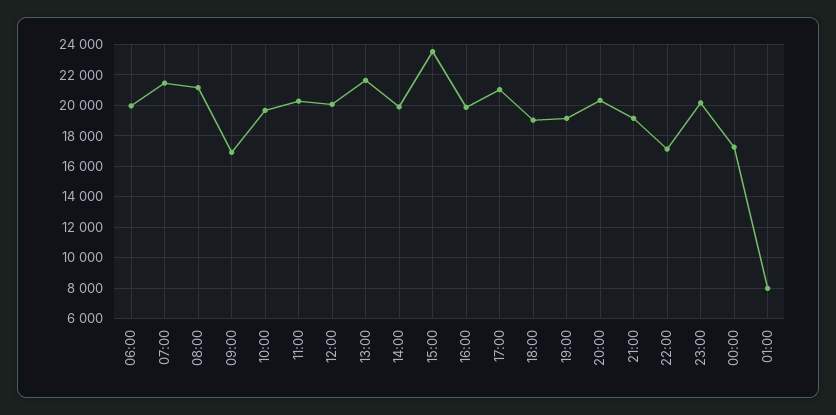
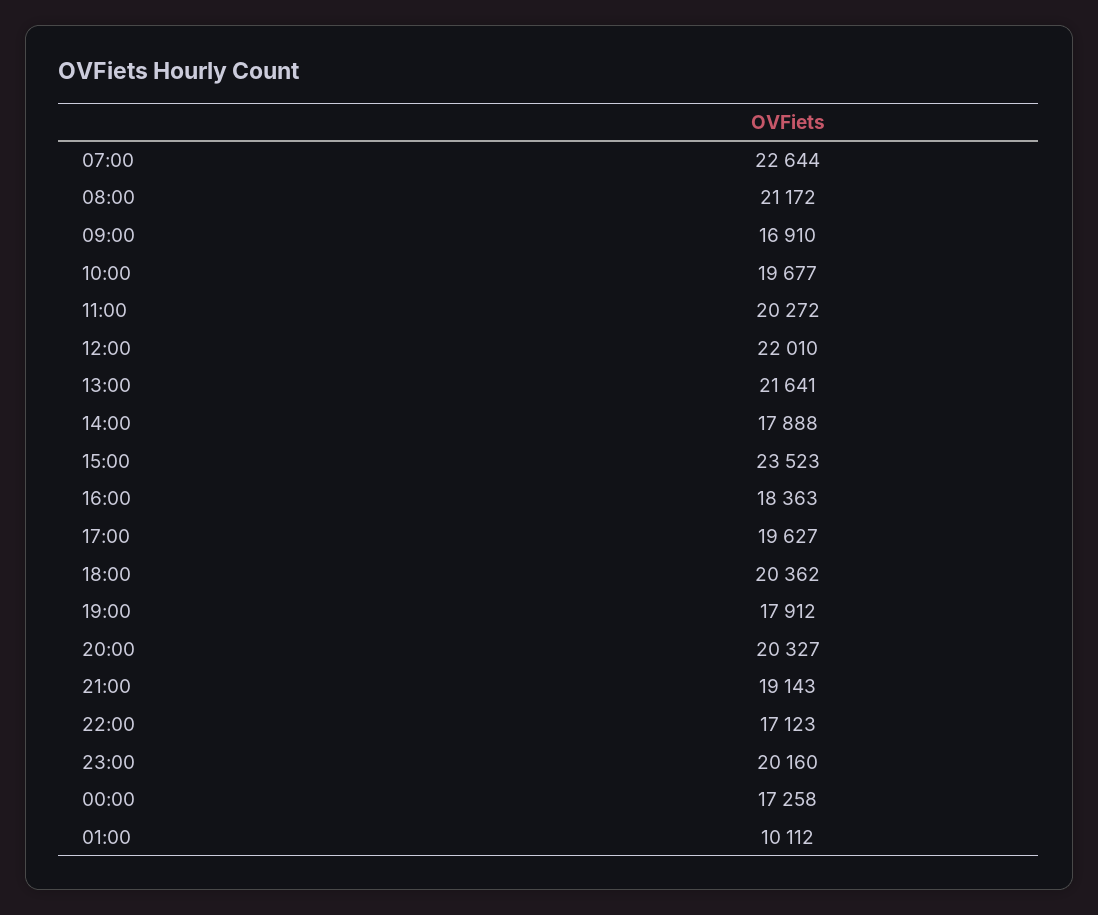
06:00: 20000 -> none
07:00: 21500 -> 22644
12:00: 20000 -> 22010
14:00: 20000 -> 17888
16:00: 20000 -> 18363
17:00: 21000 -> 19627
18:00: 19000 -> 20362
19:00: 19000 -> 17912
01:00: 8000 -> 10112

